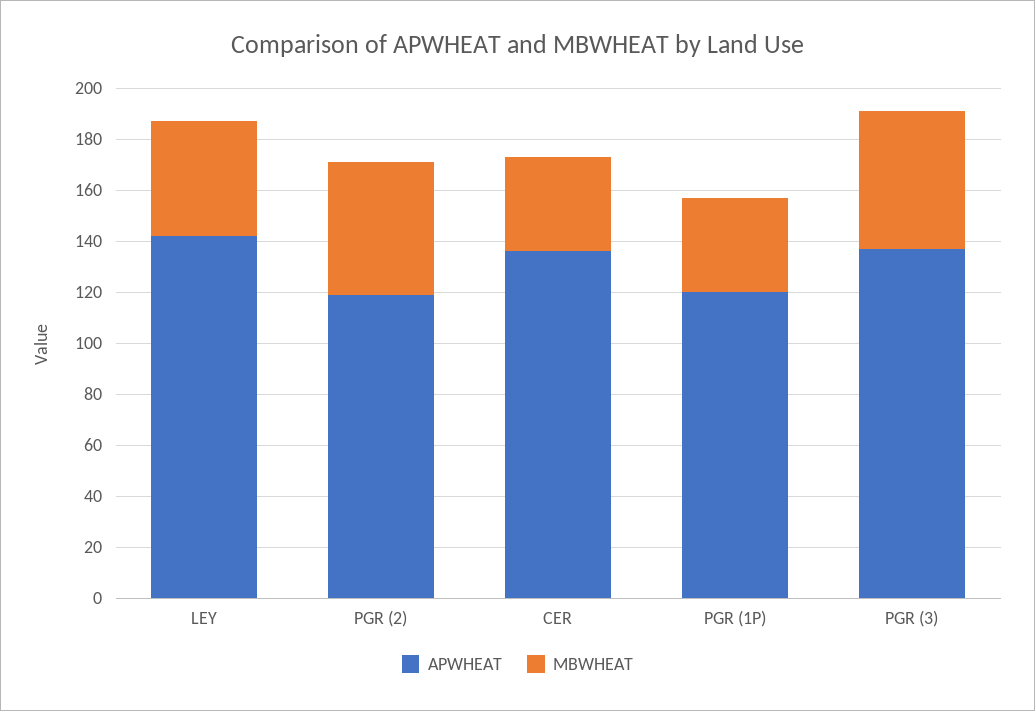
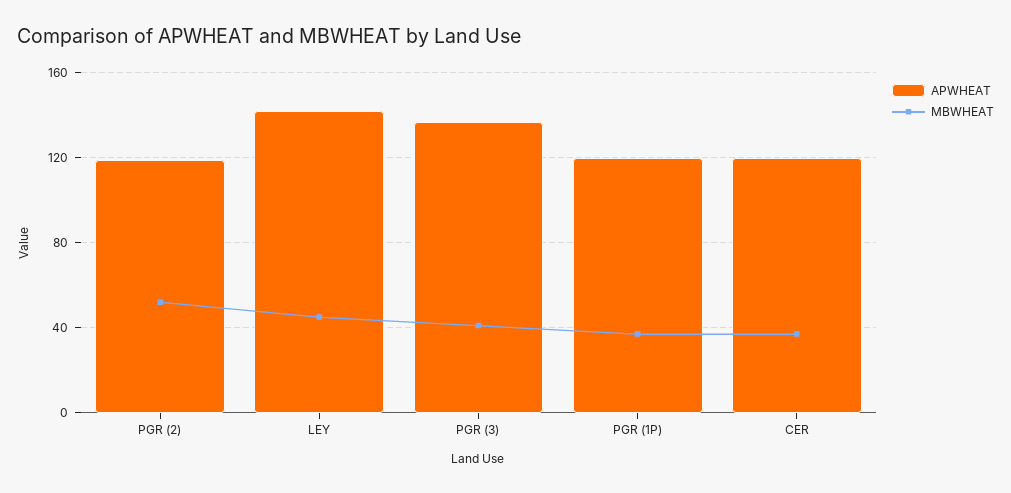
APWHEAT, CER: 135 -> 120
MBWHEAT, PGR (3): 55 -> 40

